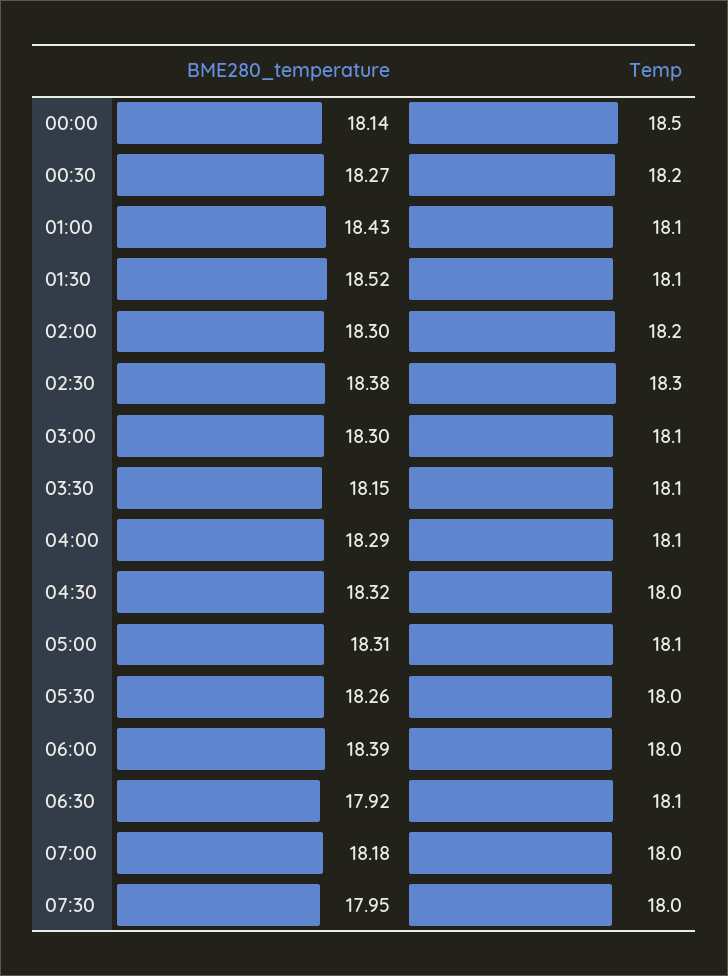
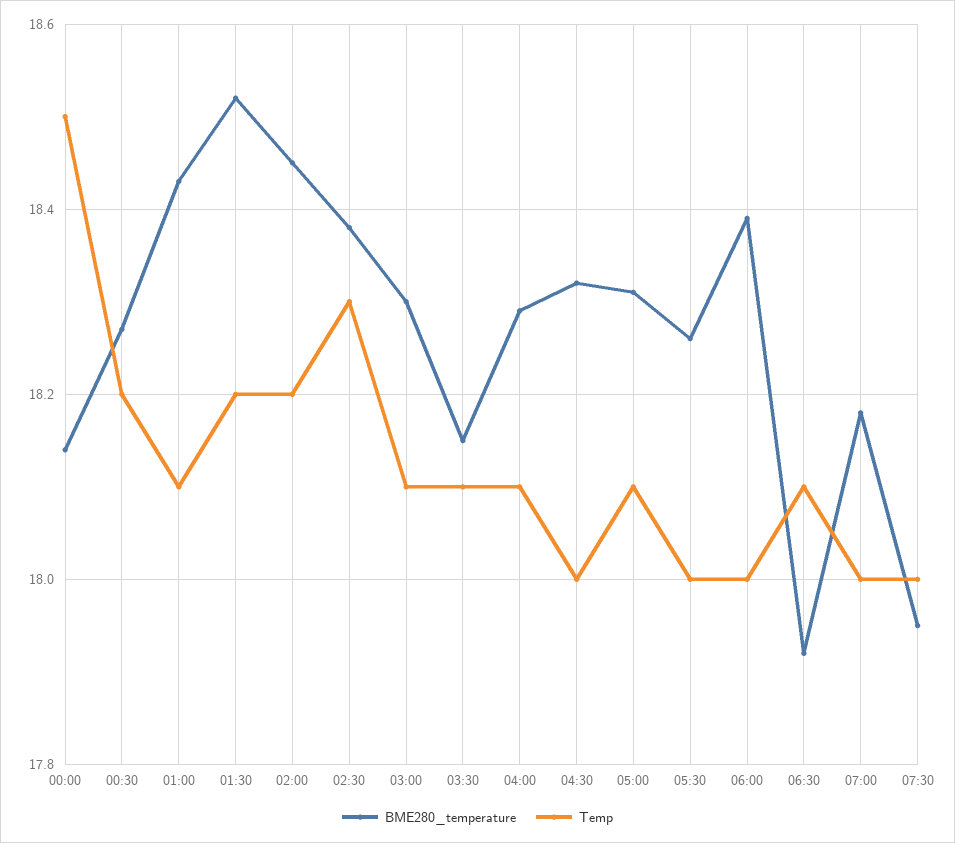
Temp, 01:30: 18.1 -> 18.2
BME280_temperature, 02:00: 18.3 -> 18.45

